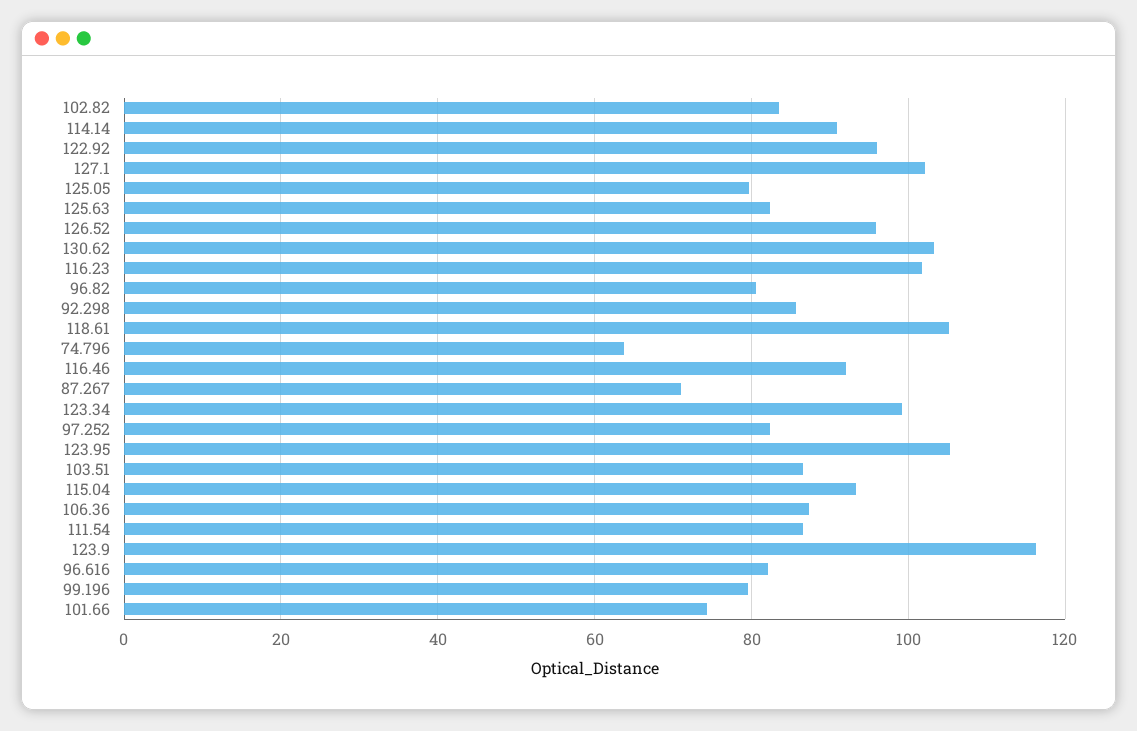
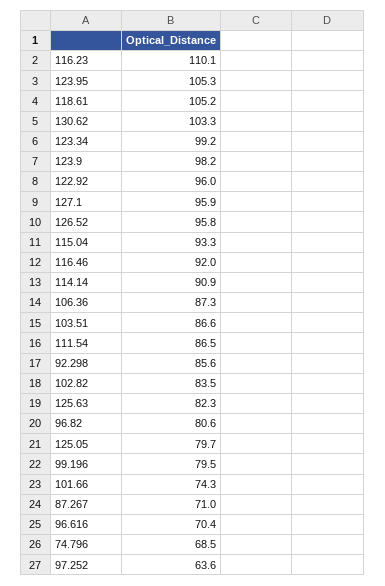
127.1: 102 -> 95.9
116.23: 102 -> 110.1
74.796: 64 -> 68.5
97.252: 82 -> 63.6
123.9: 116 -> 98.2
96.616: 82 -> 70.4

